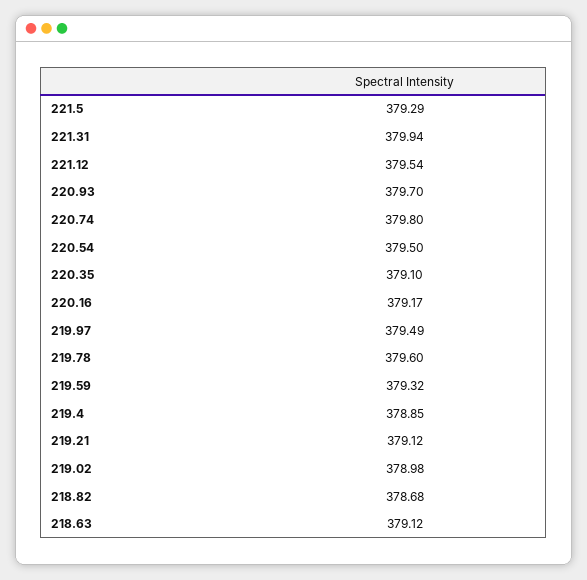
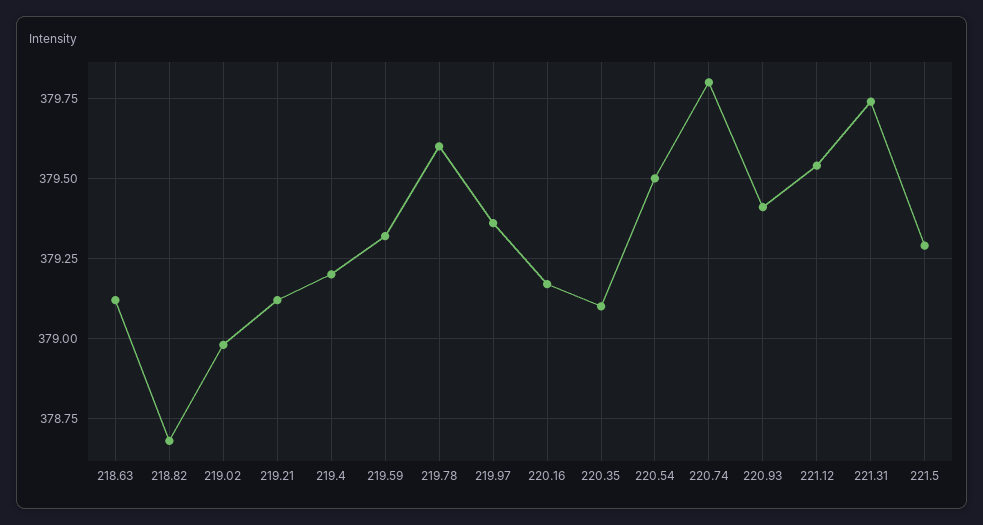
221.31: 379.94 -> 379.75
220.93: 379.7 -> 379.4
219.97: 379.49 -> 379.35
219.4: 378.85 -> 379.2

